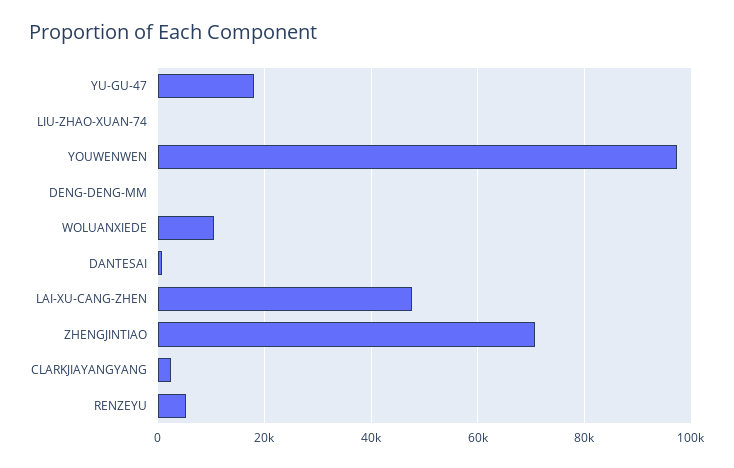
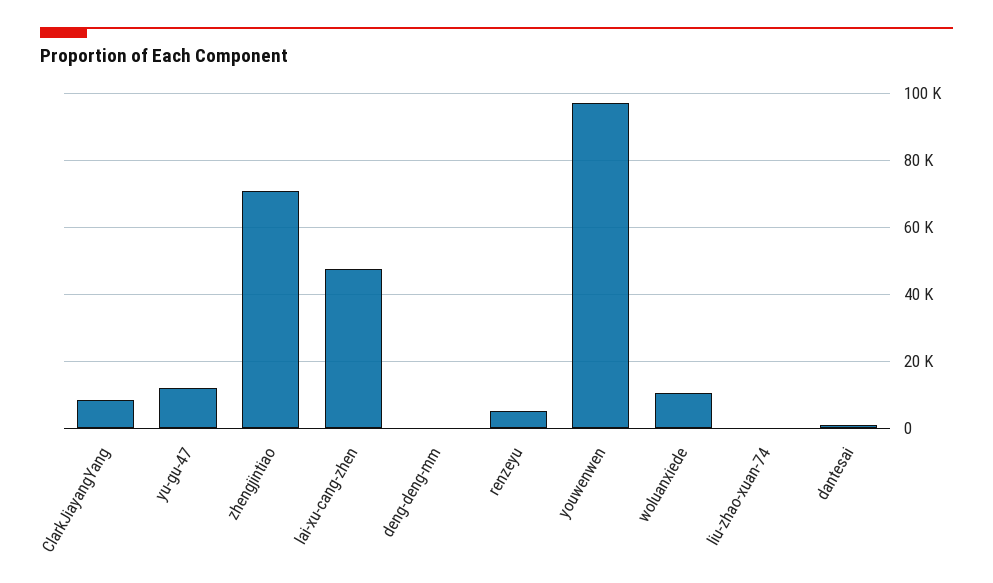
YU-GU-47: 18000 -> 12000
CLARKJIAYANGYANG: 2000 -> 8000

